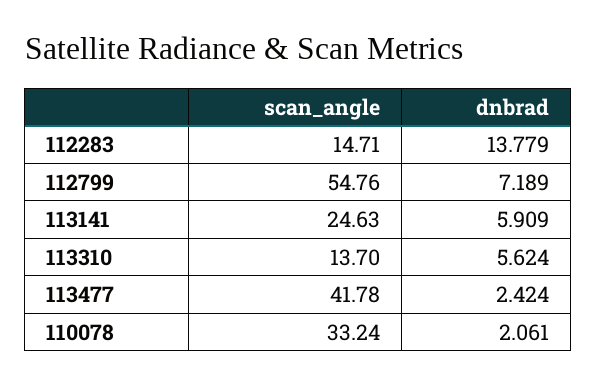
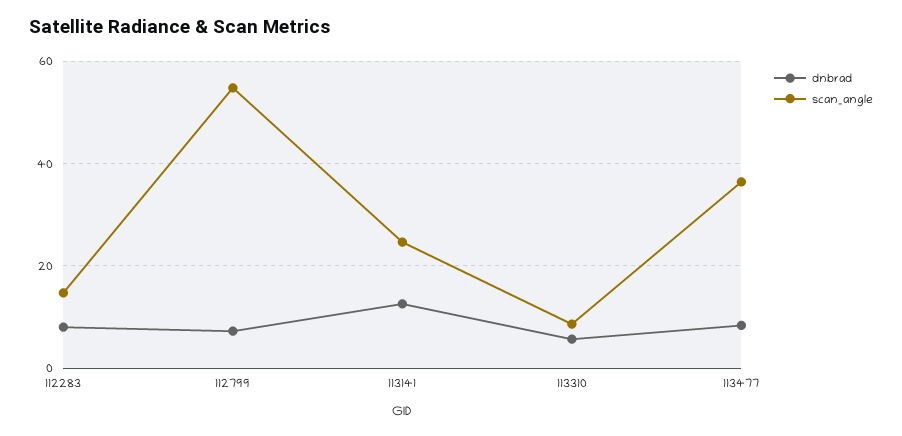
dnbrad, 112283: 13.779 -> 8
dnbrad, 113141: 5.909 -> 12
scan_angle, 113310: 13.7 -> 8
scan_angle, 113477: 41.78 -> 36
dnbrad, 113477: 2.424 -> 8
scan_angle, 110078: 33.24 -> none
dnbrad, 110078: 2.061 -> none

